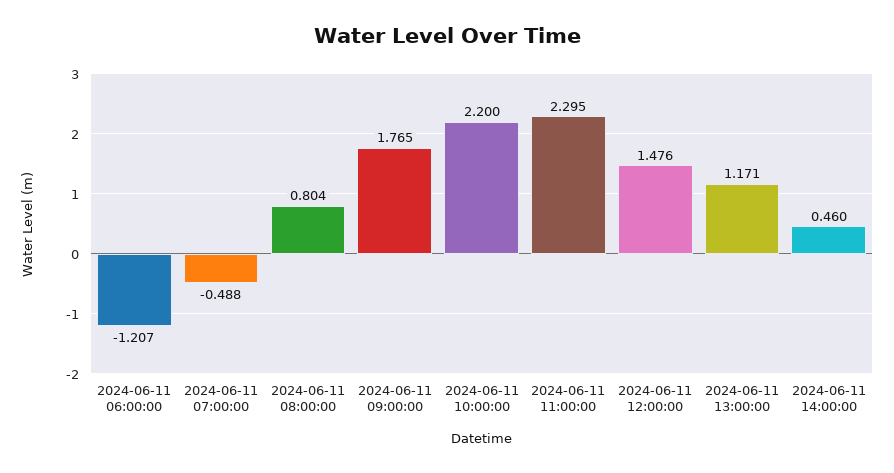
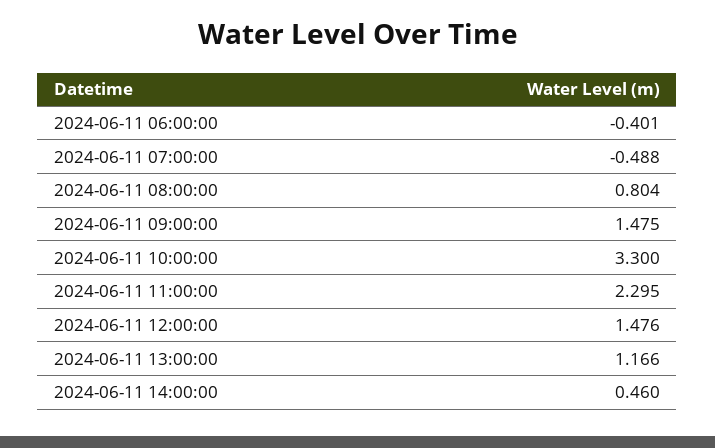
2024-06-11 06:00:00: -1.207 -> -0.401
2024-06-11 09:00:00: 1.765 -> 1.475
2024-06-11 10:00:00: 2.2 -> 3.3
2024-06-11 13:00:00: 1.171 -> 1.166

